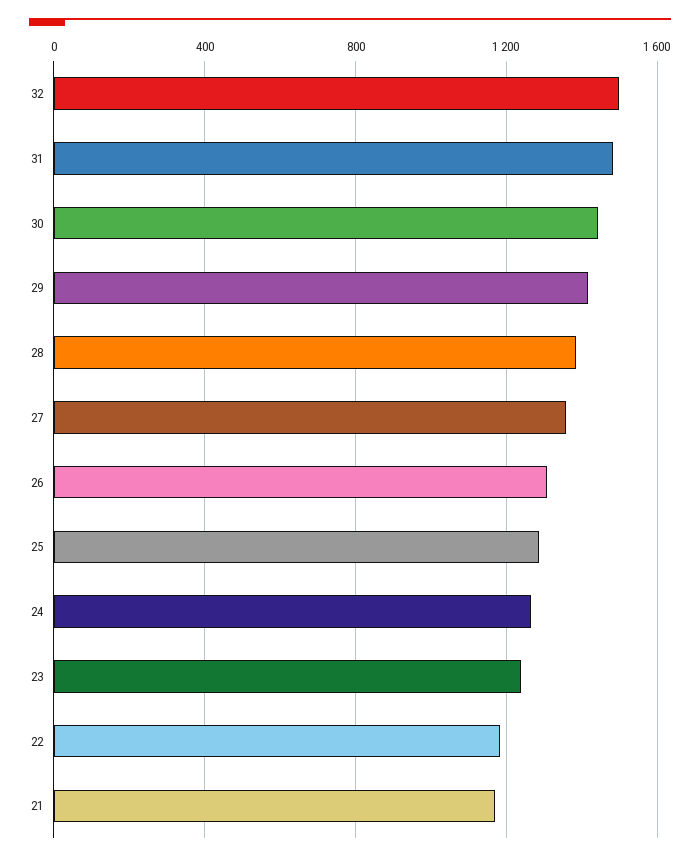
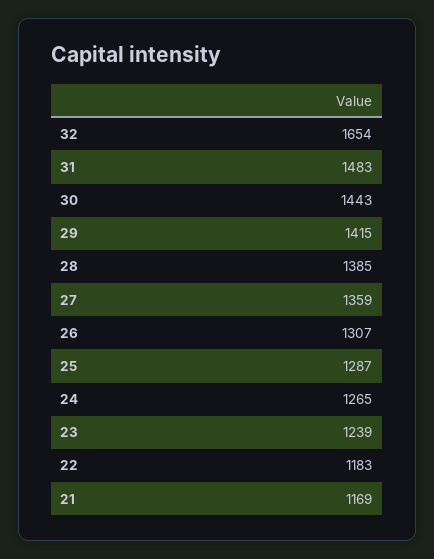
32: 1500 -> 1654

